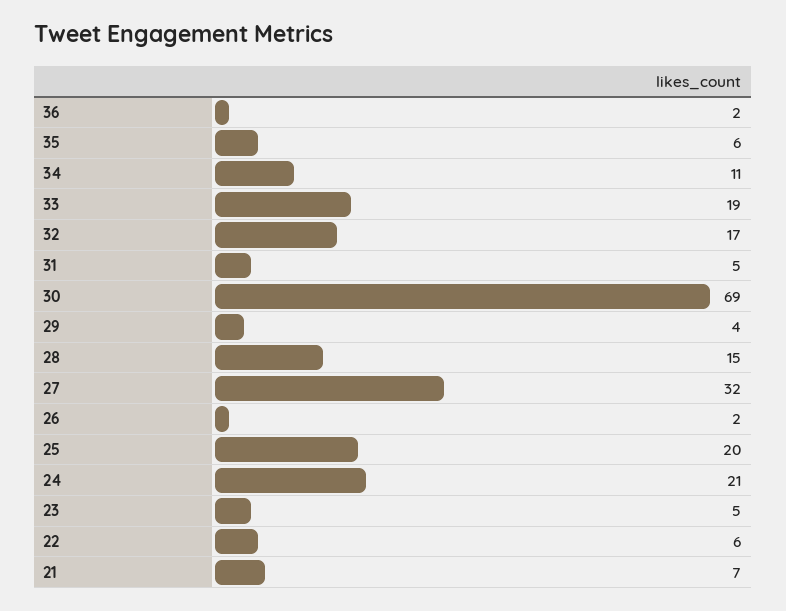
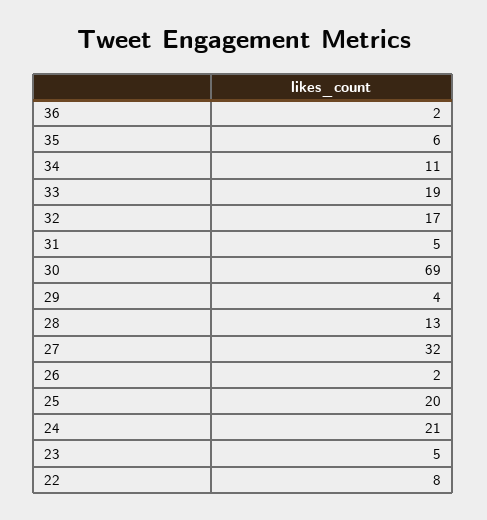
28: 15 -> 13
22: 6 -> 8
21: 7 -> none

